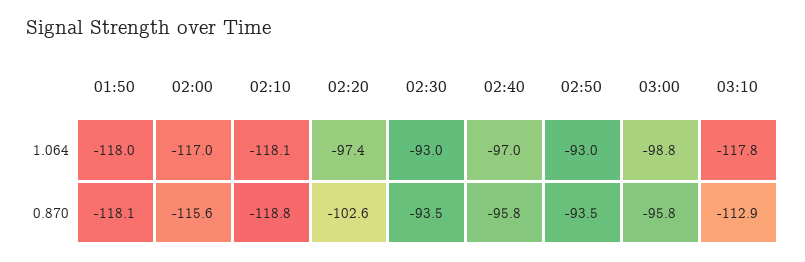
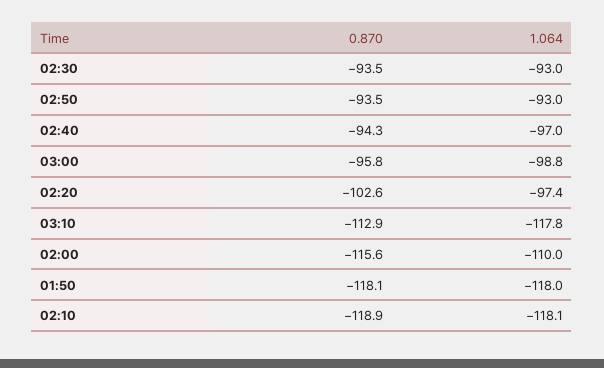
02:00, 1.064: -117 -> -110
02:10, 0.870: -118.8 -> -118.9
02:40, 0.870: -95.8 -> -94.3

